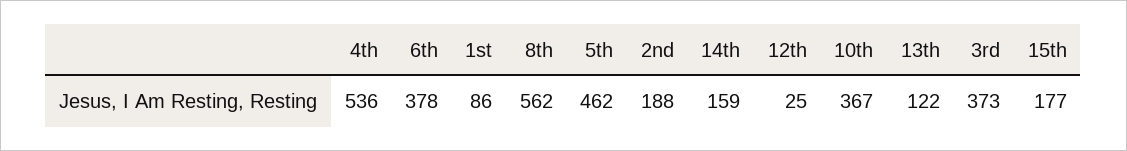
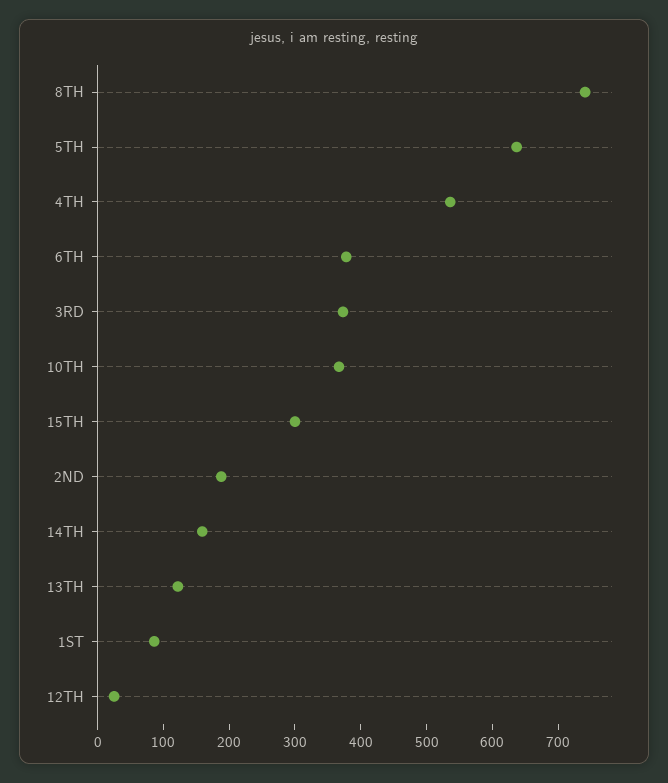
8th: 562 -> 740
5th: 462 -> 640
15th: 177 -> 300

